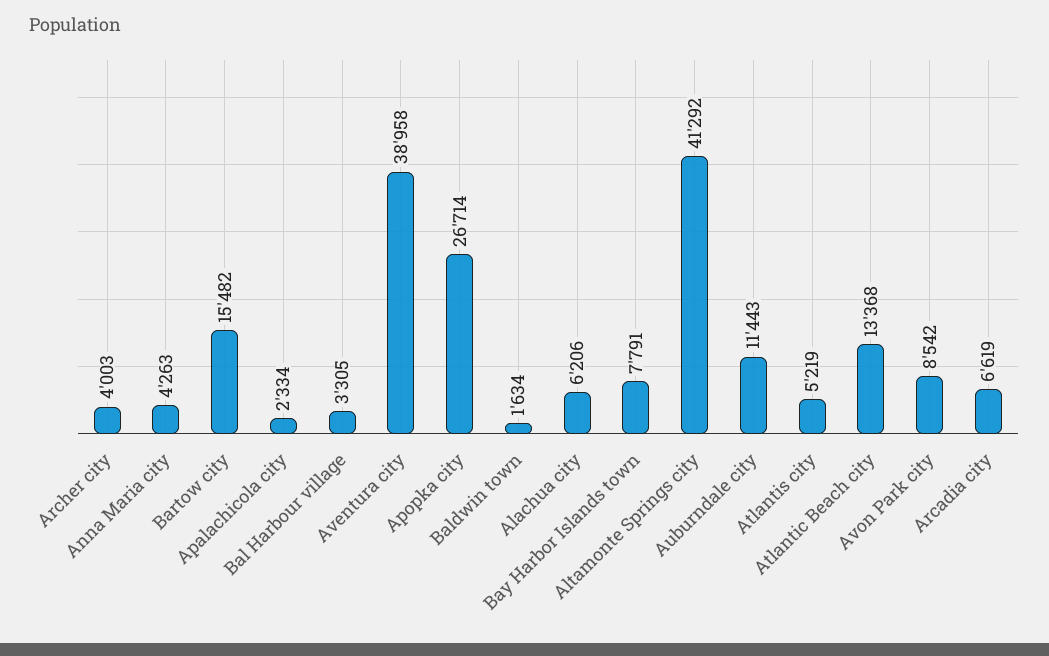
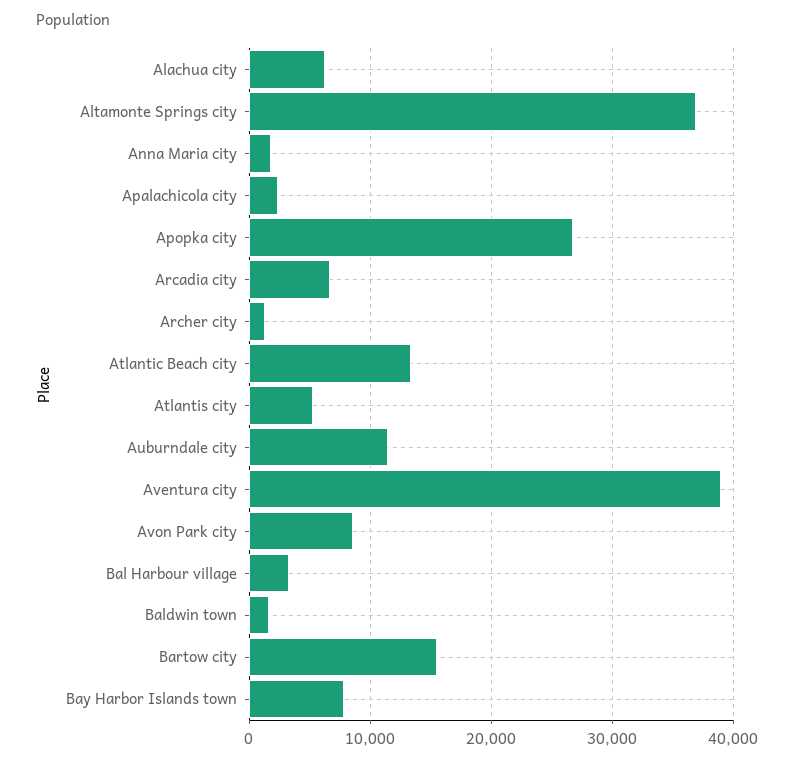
Archer city: 4003 -> 1000
Anna Maria city: 4263 -> 2000
Altamonte Springs city: 41292 -> 37000

